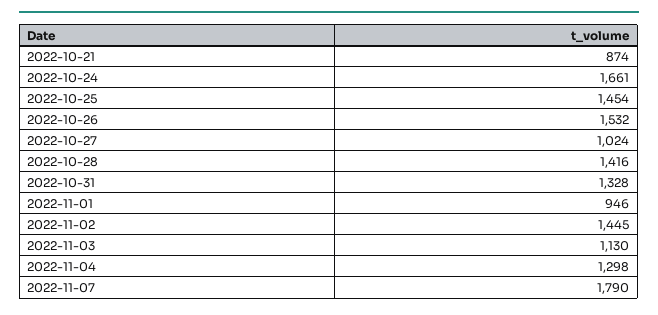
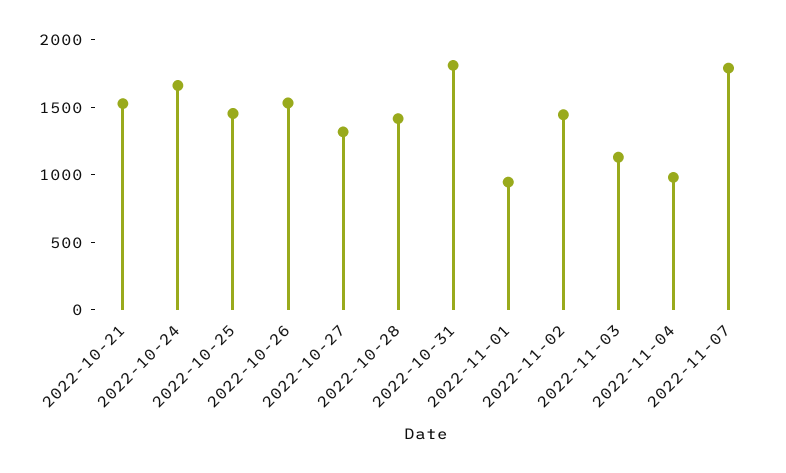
2022-10-21: 874 -> 1500
2022-10-27: 1024 -> 1300
2022-10-31: 1328 -> 1800
2022-11-04: 1298 -> 1000

